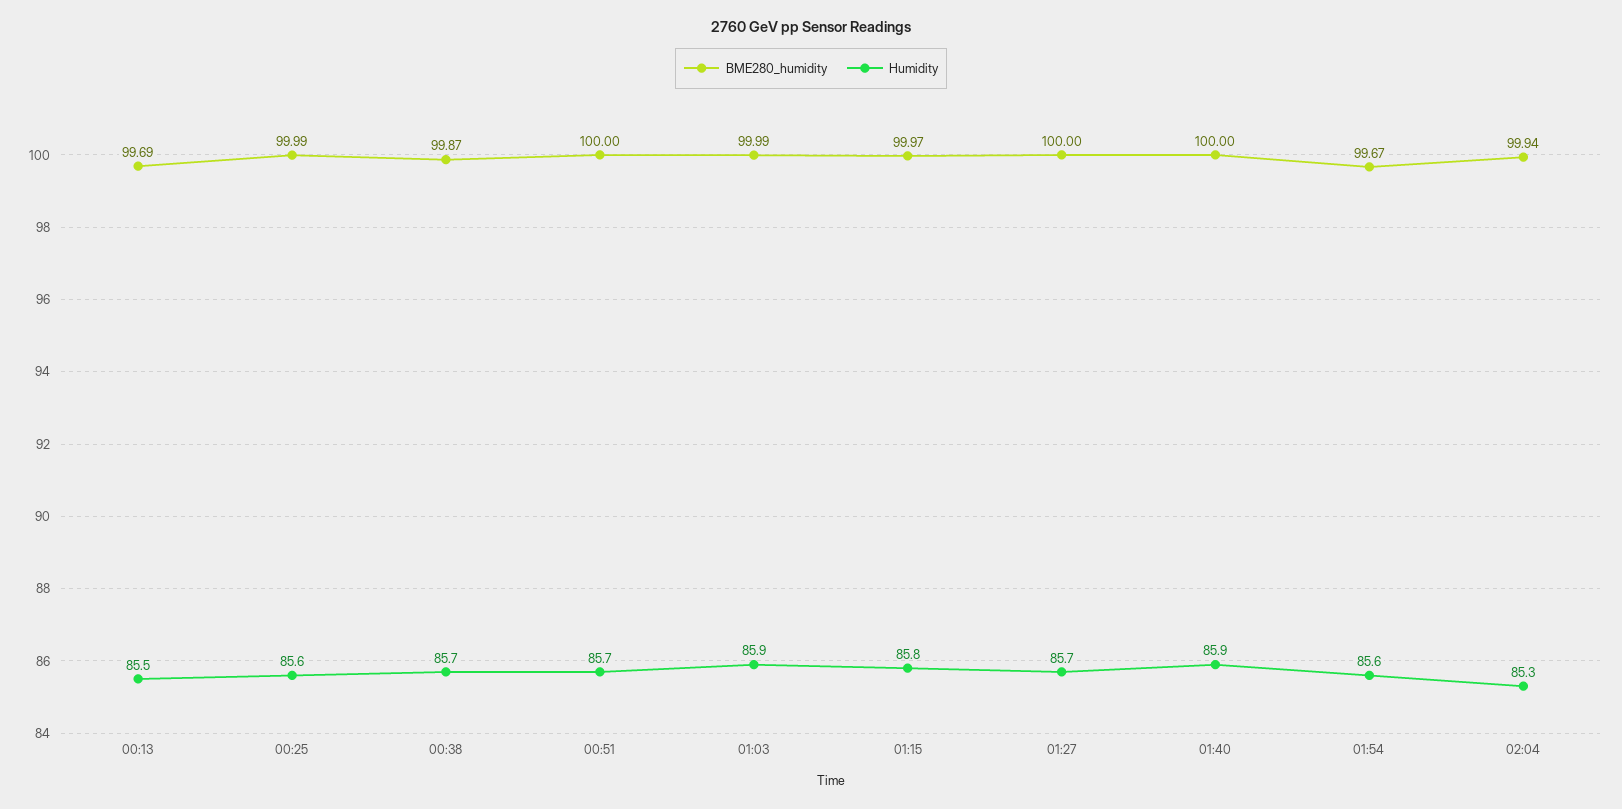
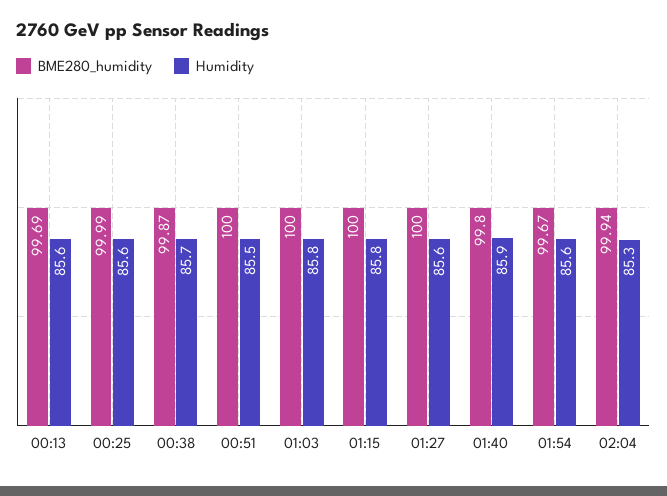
Humidity, 00:13: 85.5 -> 85.6
Humidity, 00:51: 85.7 -> 85.5
BME280_humidity, 01:03: 99.99 -> 100
Humidity, 01:03: 85.9 -> 85.8
BME280_humidity, 01:15: 99.97 -> 100
Humidity, 01:27: 85.7 -> 85.6
BME280_humidity, 01:40: 100 -> 99.8

